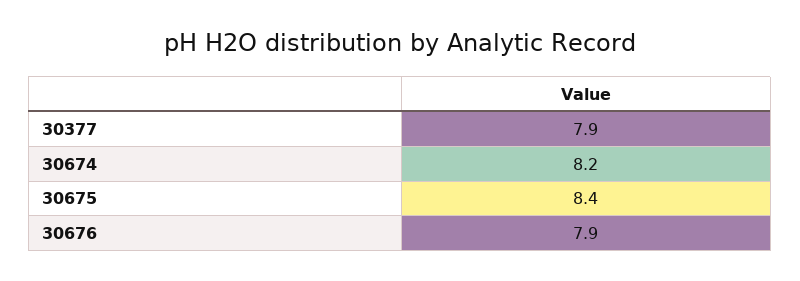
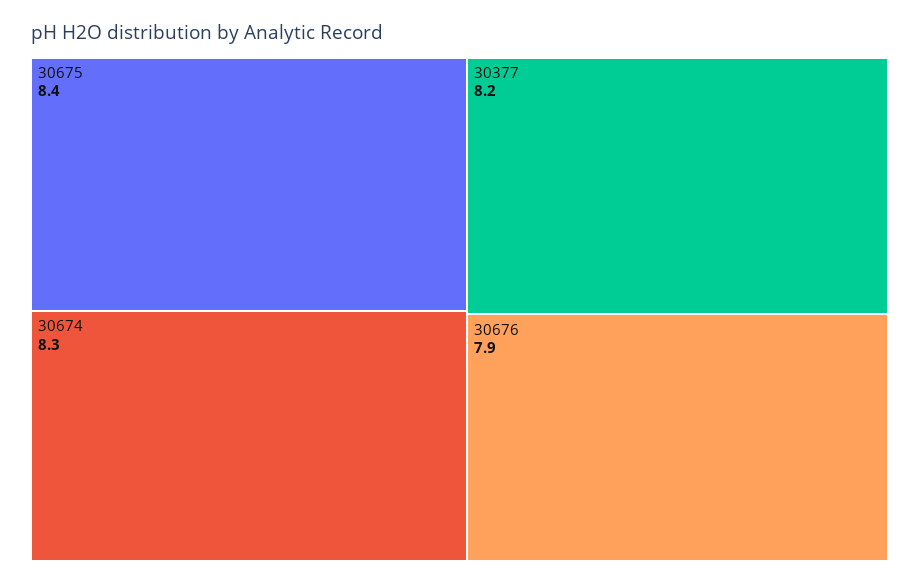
30377: 7.9 -> 8.2
30674: 8.2 -> 8.3

